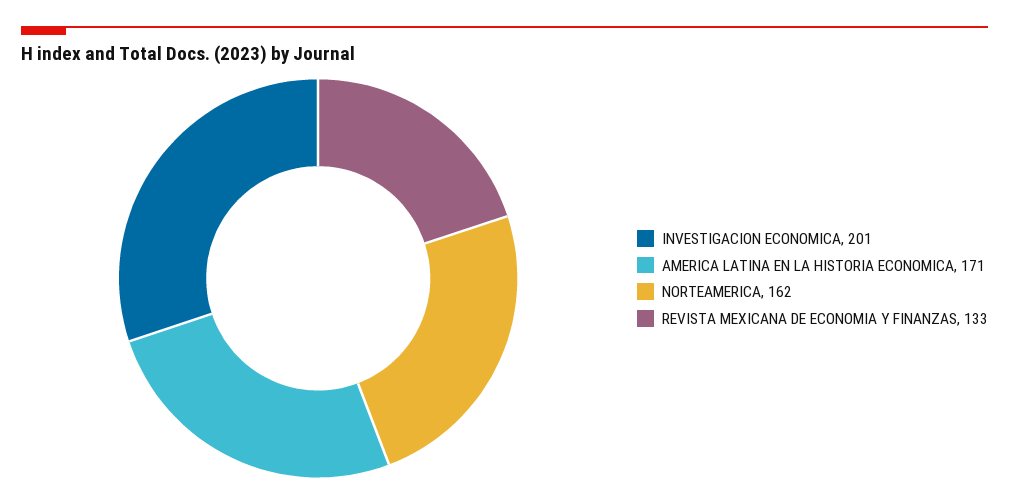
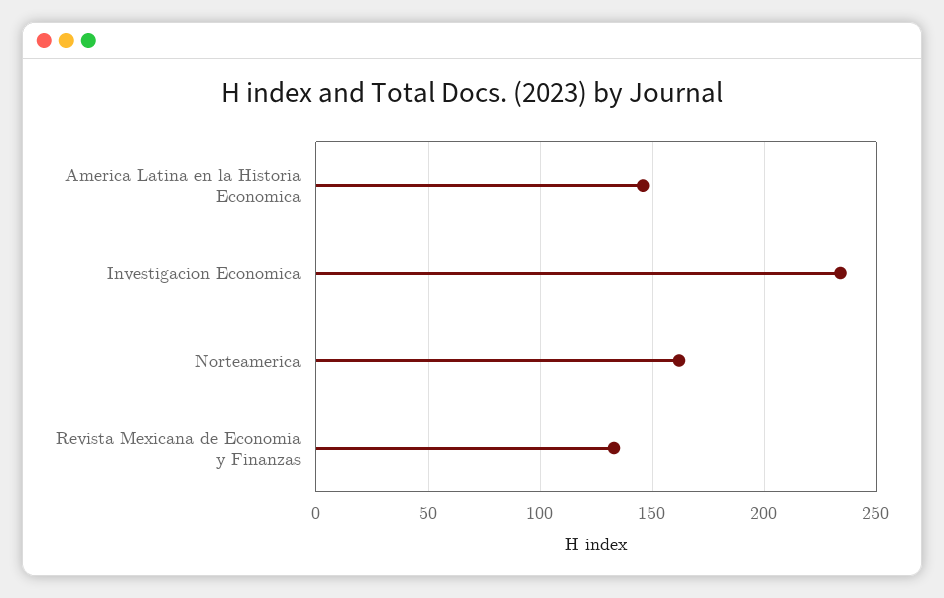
INVESTIGACION ECONOMICA: 201 -> 235
AMERICA LATINA EN LA HISTORIA ECONOMICA: 171 -> 145

